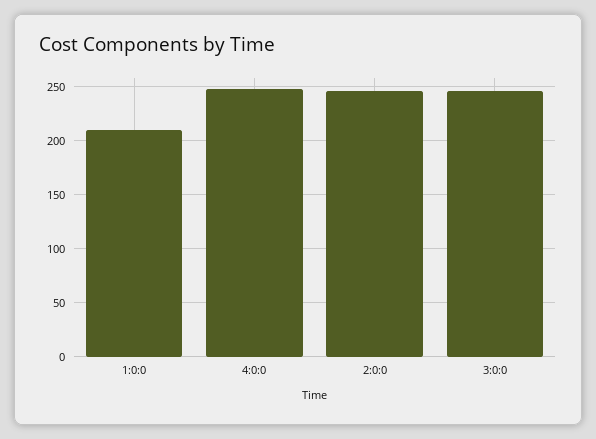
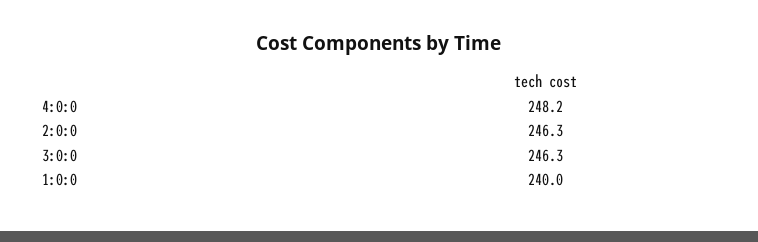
1:0:0: 210 -> 240

